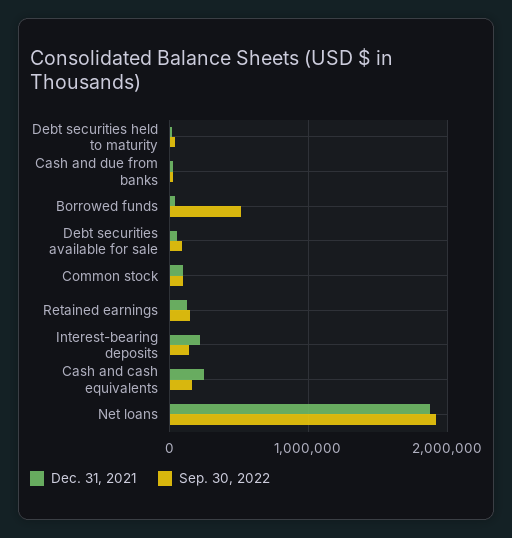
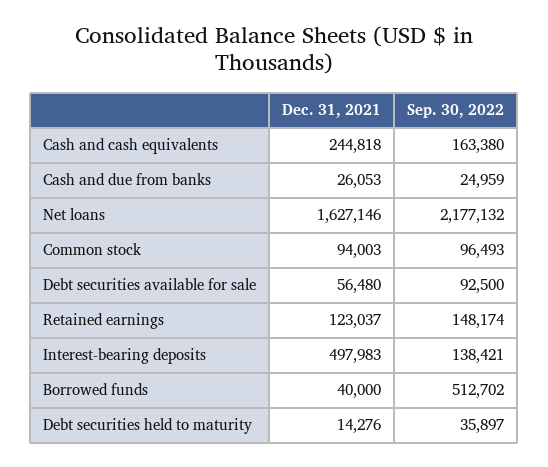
Dec. 31, 2021, Interest-bearing deposits: 200000 -> 497983
Dec. 31, 2021, Net loans: 1900000 -> 1627146
Sep. 30, 2022, Net loans: 1900000 -> 2177132

